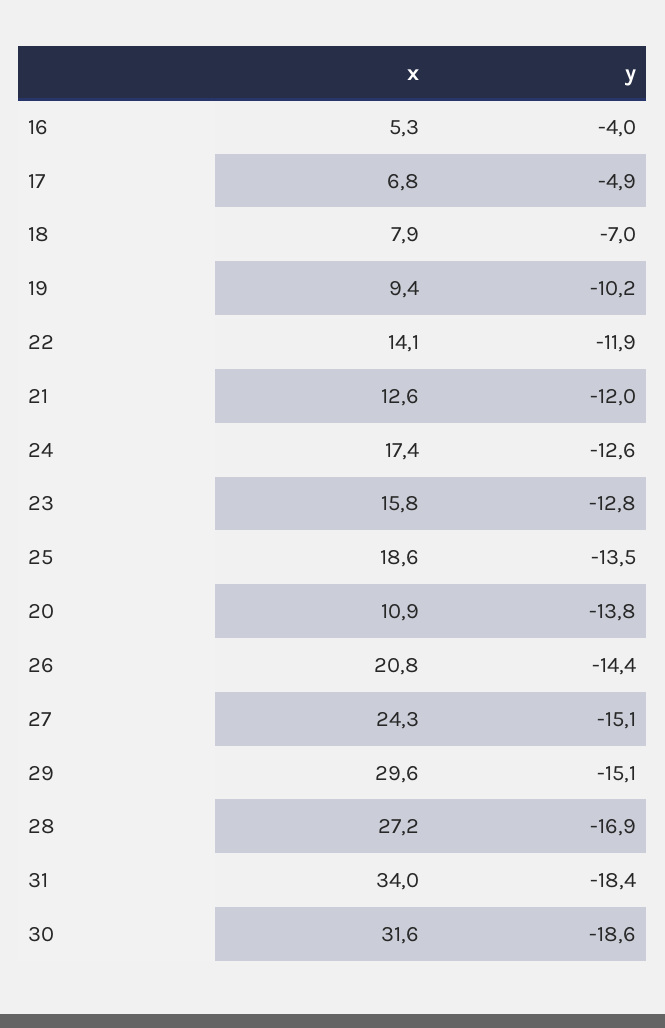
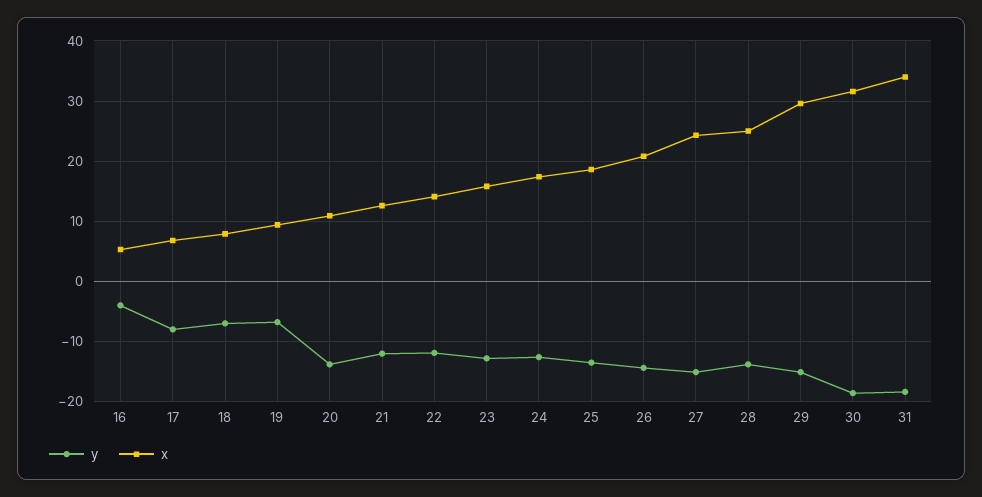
y, 17: -4.9 -> -8
y, 19: -10.2 -> -7
x, 28: 27.2 -> 25
y, 28: -16.9 -> -14

